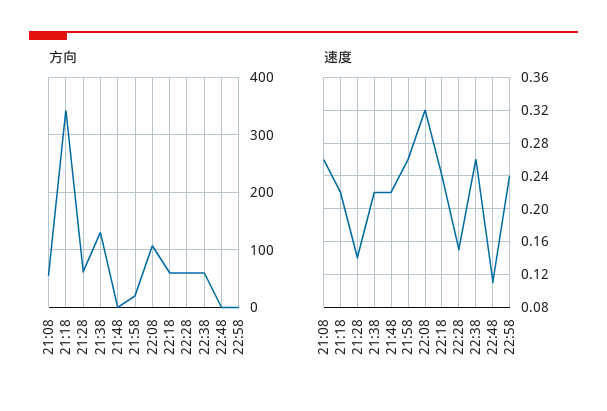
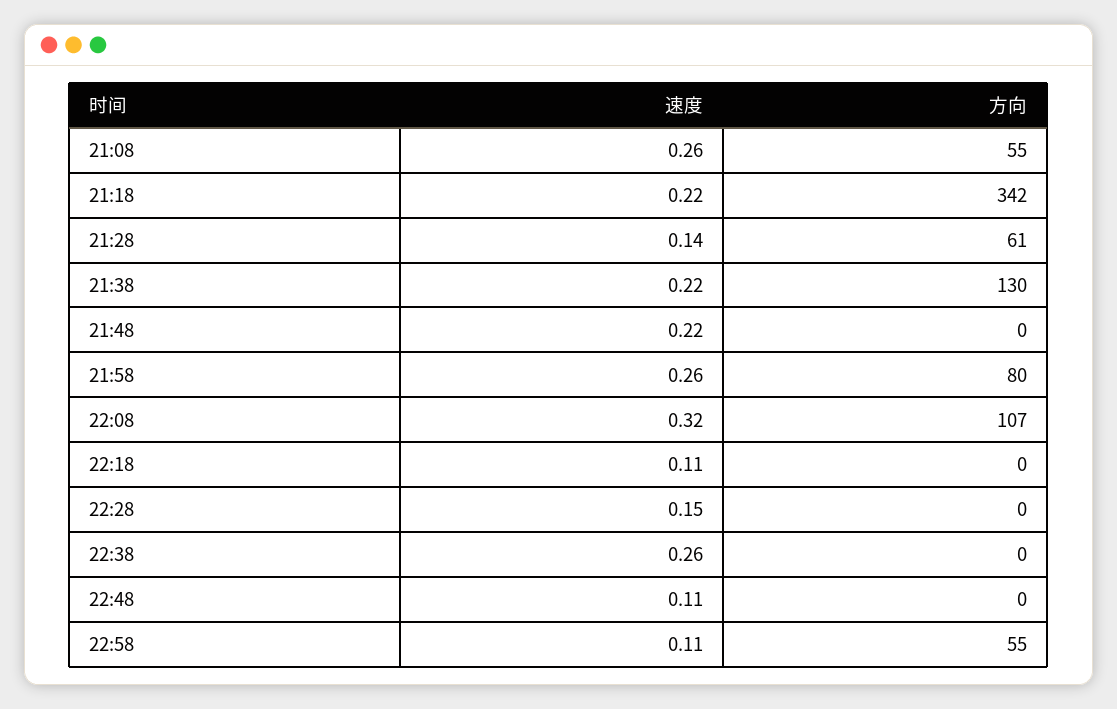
方向, 21:58: 20 -> 80
方向, 22:18: 60 -> 0
方向, 22:28: 60 -> 0
方向, 22:38: 60 -> 0
方向, 22:58: 0 -> 55
速度, 22:18: 0.24 -> 0.11
速度, 22:58: 0.24 -> 0.11

